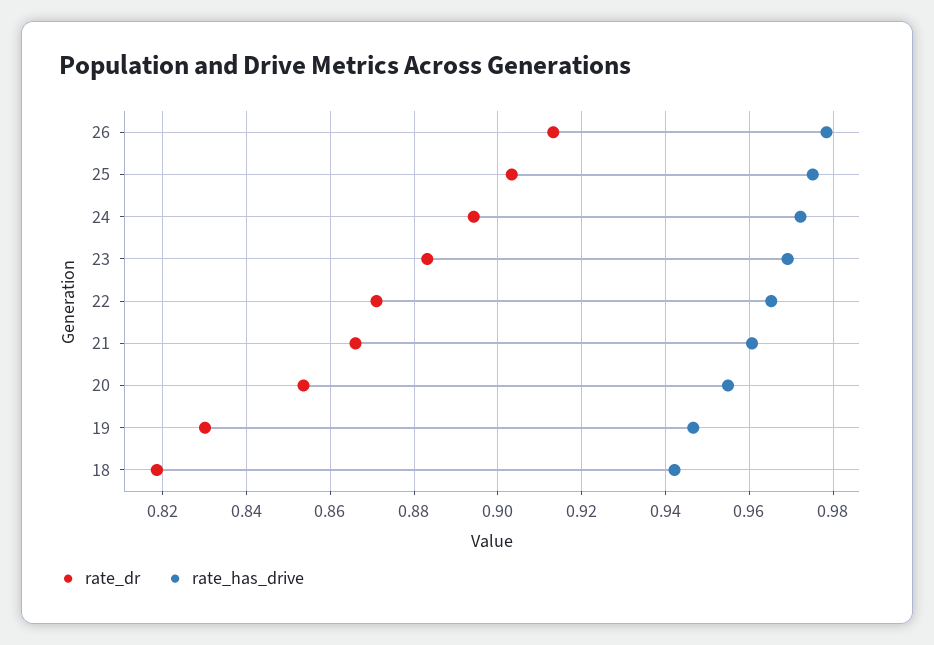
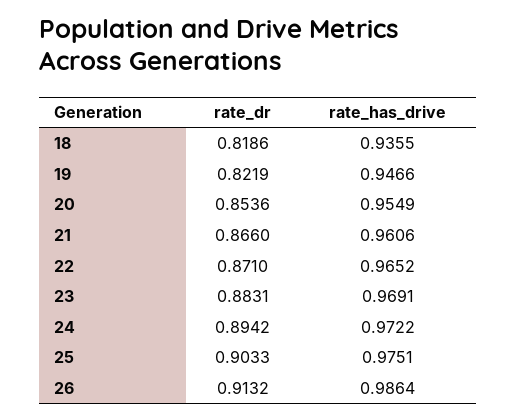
rate_has_drive, 26: 0.978 -> 0.9864
rate_dr, 19: 0.83 -> 0.8219
rate_has_drive, 18: 0.942 -> 0.9355

